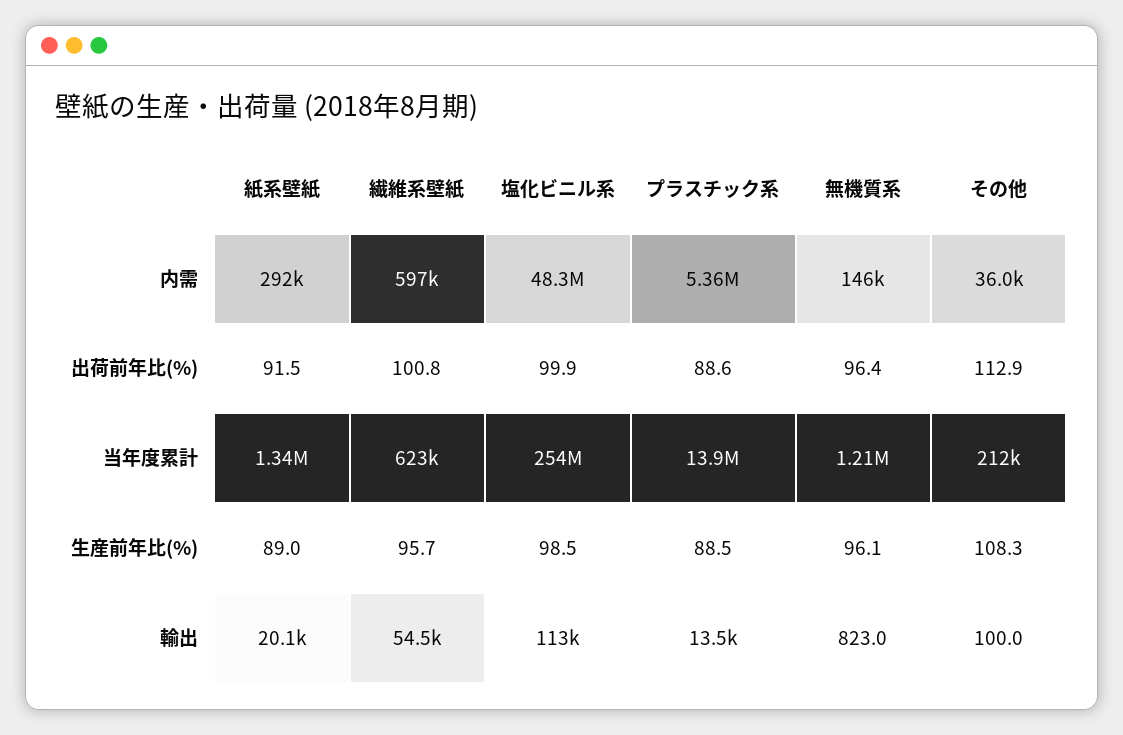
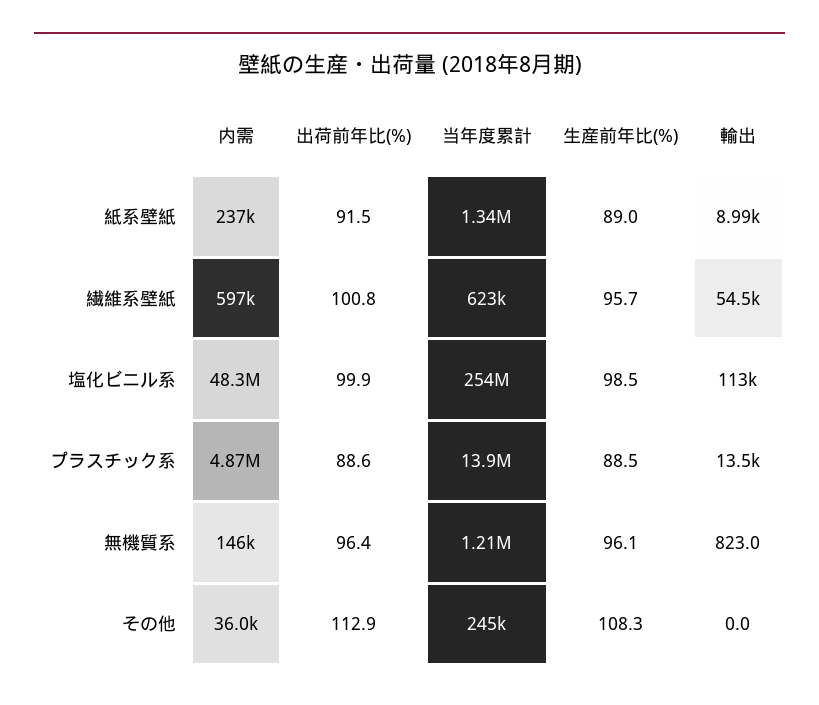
紙系壁紙, 内需: 292000 -> 237000
プラスチック系, 内需: 5360000 -> 4870000
その他, 当年度累計: 212000 -> 245000
紙系壁紙, 輸出: 20100 -> 8990
その他, 輸出: 100 -> 0

